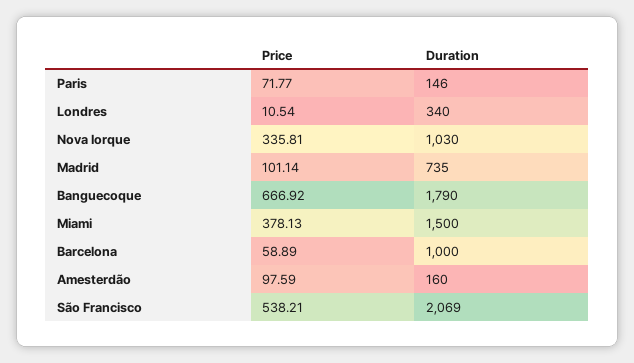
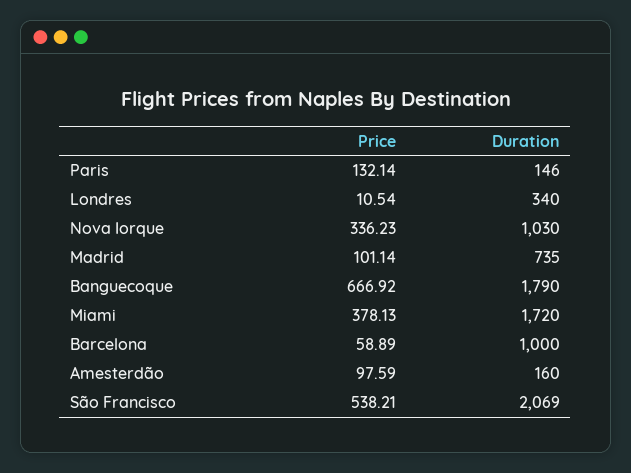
Price, Paris: 71.77 -> 132.14
Price, Nova Iorque: 335.81 -> 336.23
Duration, Miami: 1500 -> 1720

